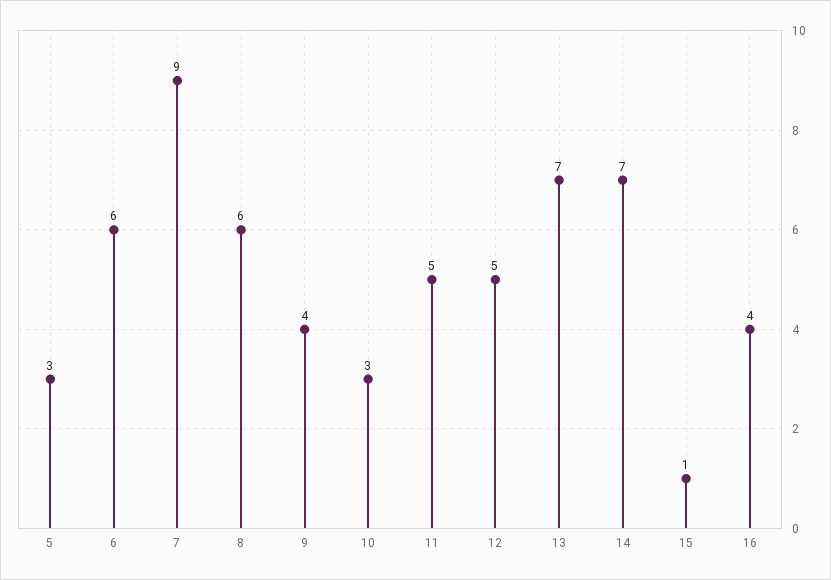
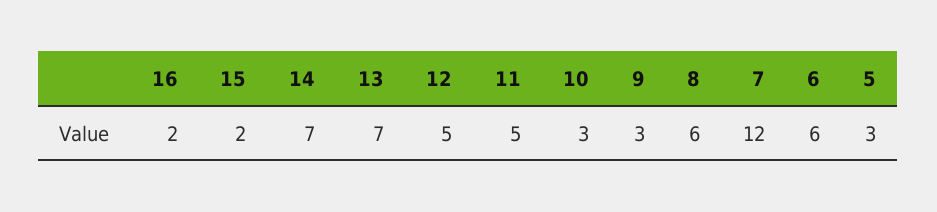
7: 9 -> 12
9: 4 -> 3
15: 1 -> 2
16: 4 -> 2

